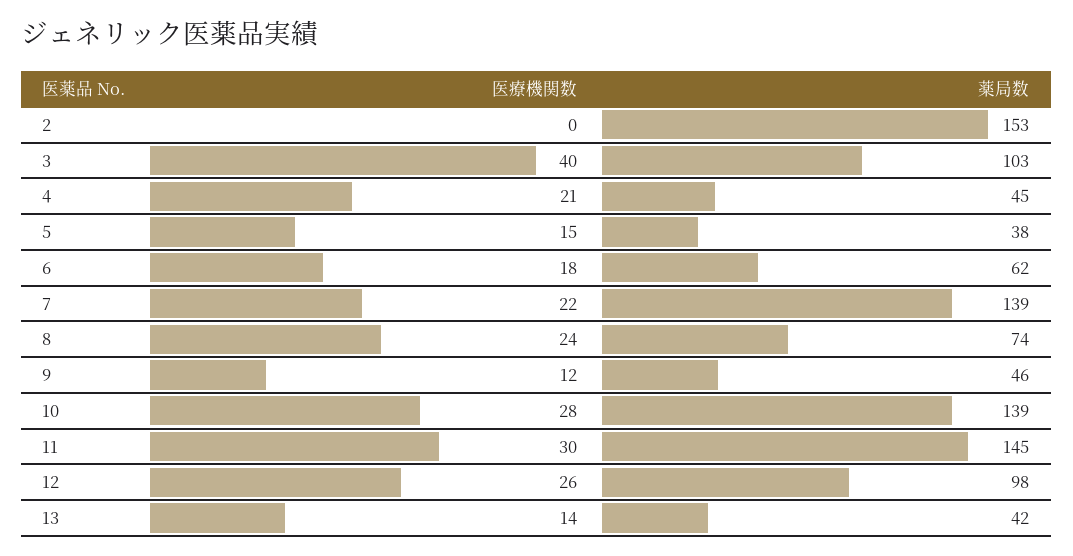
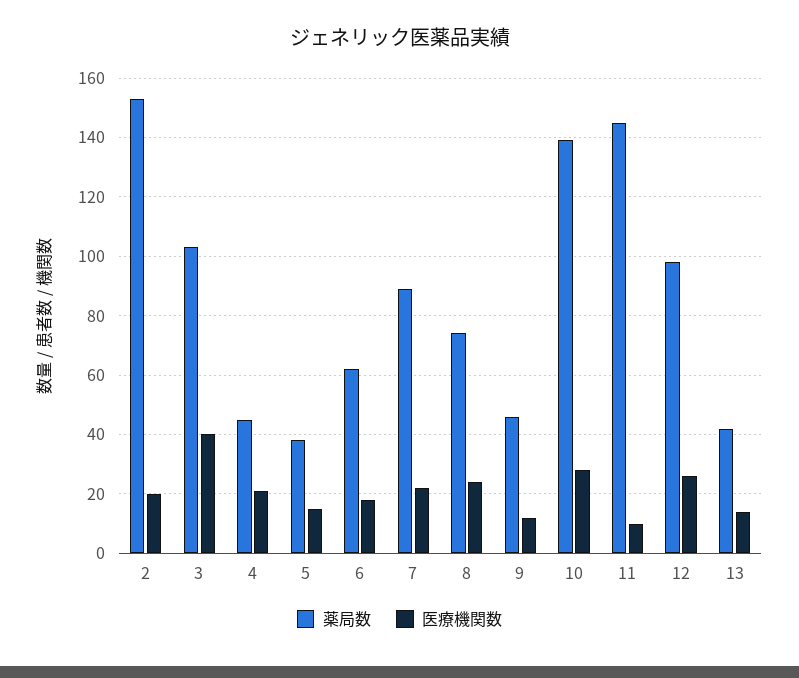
医療機関数, 2: 0 -> 20
薬局数, 7: 139 -> 90
医療機関数, 11: 30 -> 10

